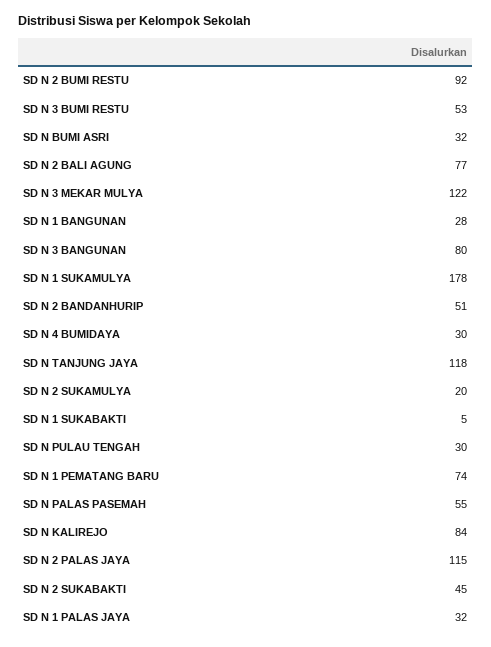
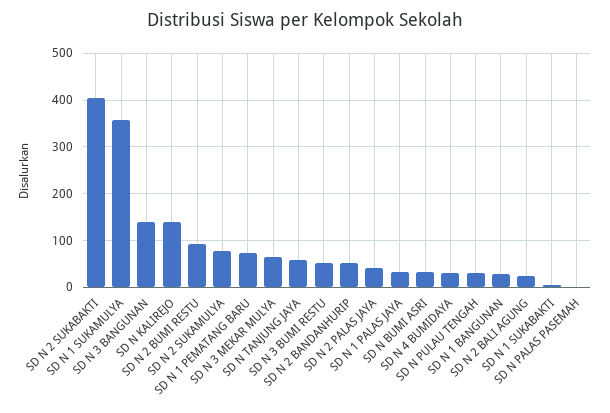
SD N 2 BALI AGUNG: 77 -> 20
SD N 3 MEKAR MULYA: 122 -> 60
SD N 3 BANGUNAN: 80 -> 140
SD N 1 SUKAMULYA: 178 -> 360
SD N TANJUNG JAYA: 118 -> 60
SD N 2 SUKAMULYA: 20 -> 80
SD N PALAS PASEMAH: 55 -> 0
SD N KALIREJO: 84 -> 140
SD N 2 PALAS JAYA: 115 -> 40
SD N 2 SUKABAKTI: 45 -> 400

